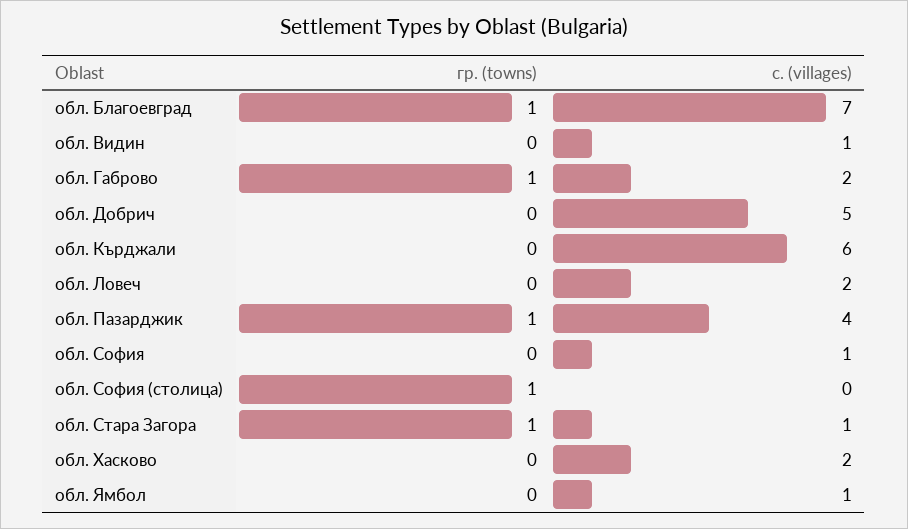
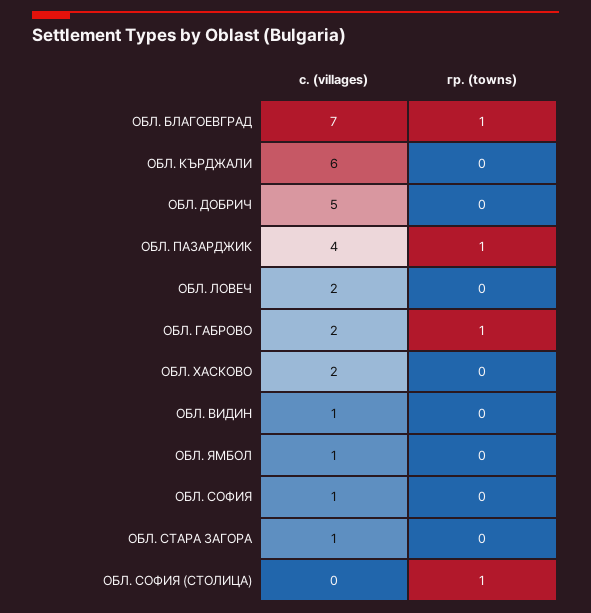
гр. (towns), обл. Стара Загора: 1 -> 0

